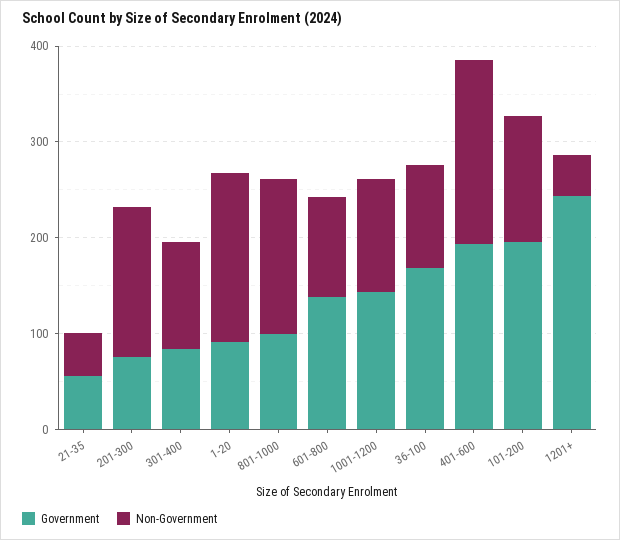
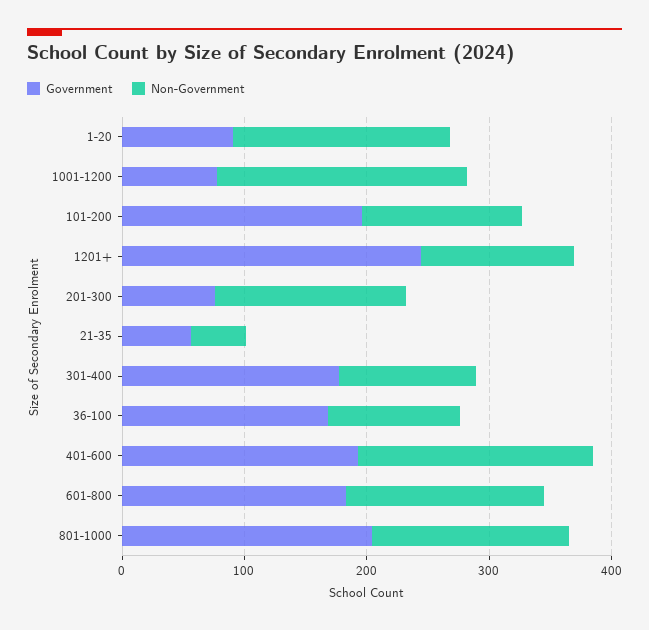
Government, 301-400: 80 -> 180
Government, 801-1000: 100 -> 200
Government, 601-800: 140 -> 180
Non-Government, 601-800: 100 -> 160
Government, 1001-1200: 140 -> 80
Non-Government, 1001-1200: 120 -> 200
Non-Government, 1201+: 40 -> 120

